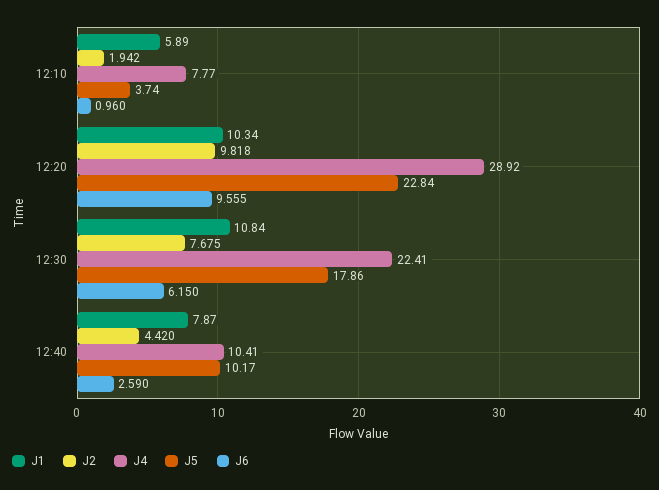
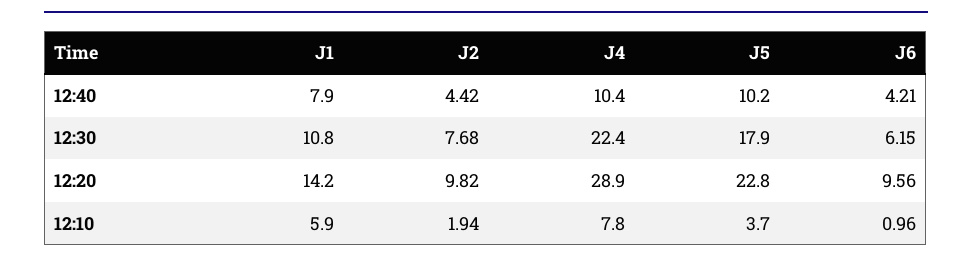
J1, 12:20: 10.34 -> 14.2
J6, 12:40: 2.59 -> 4.21

